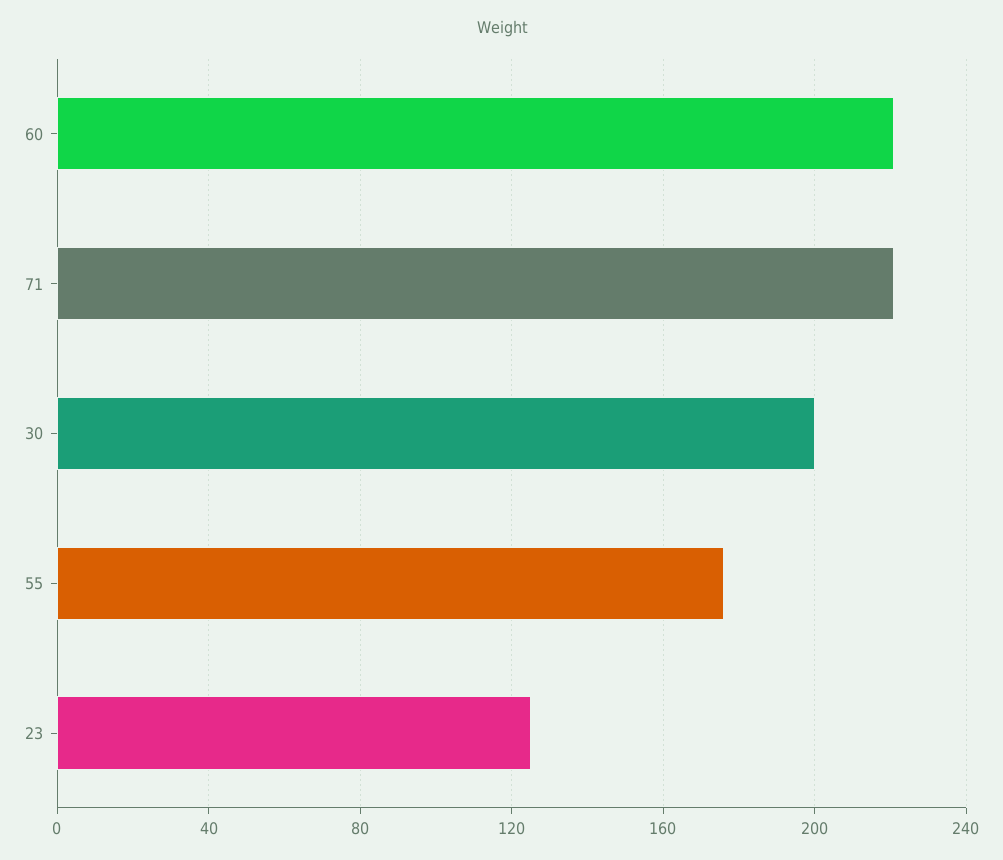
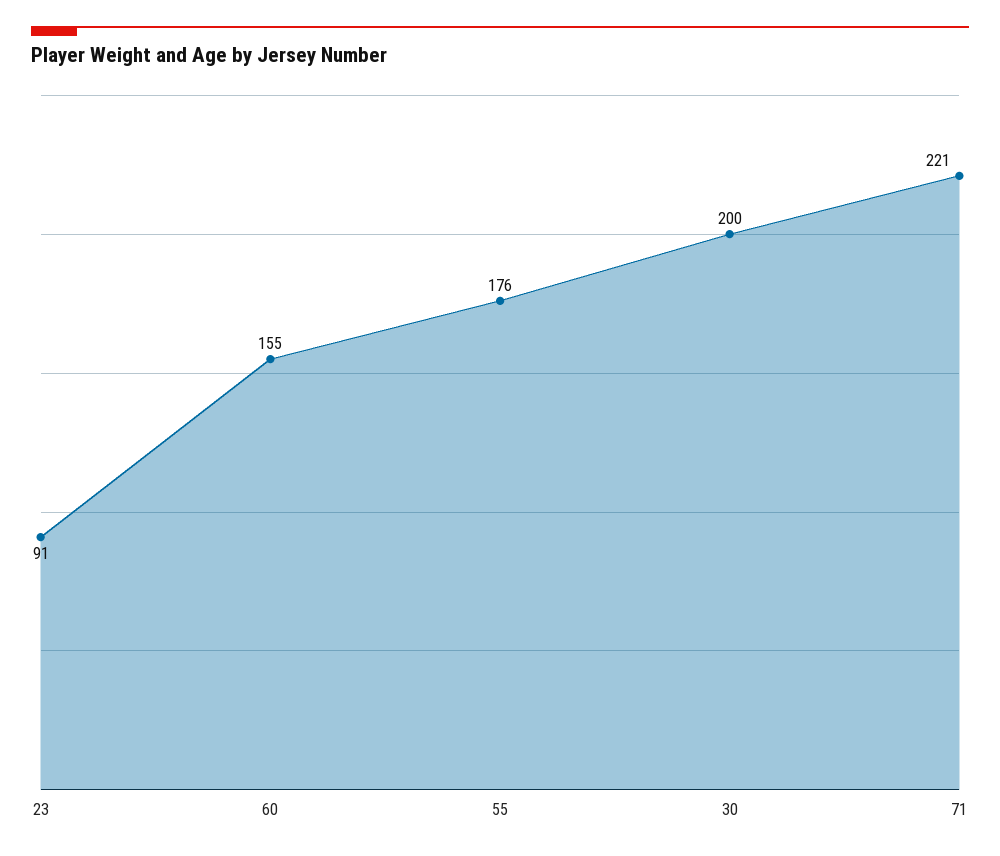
60: 220 -> 155
23: 125 -> 91

